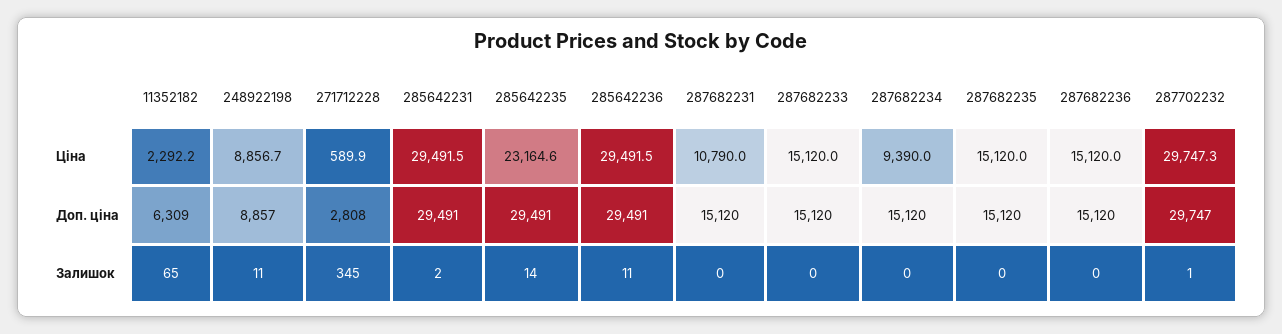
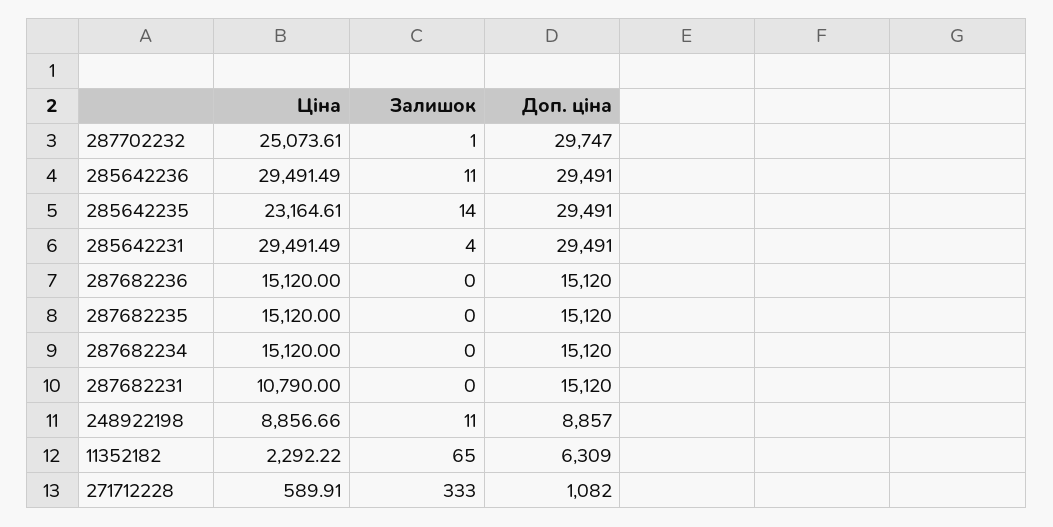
287682233, Ціна: 15120 -> none
287682234, Ціна: 9390 -> 15120
287702232, Ціна: 29747.3 -> 25073.61
271712228, Доп. ціна: 2808 -> 1082
287682233, Доп. ціна: 15120 -> none
271712228, Залишок: 345 -> 333
285642231, Залишок: 2 -> 4
287682233, Залишок: 0 -> none

